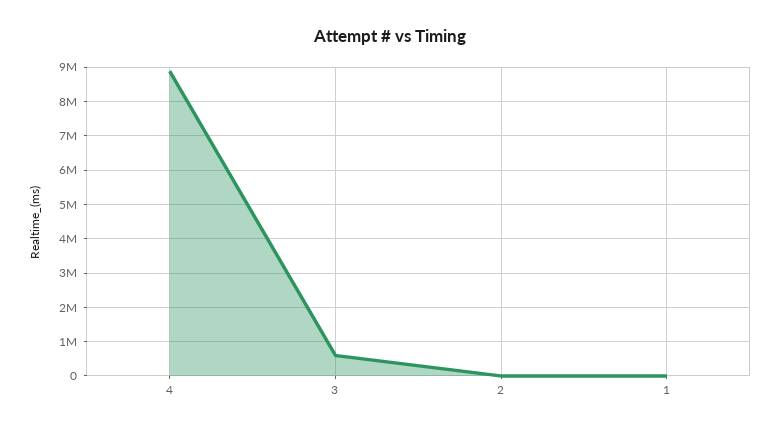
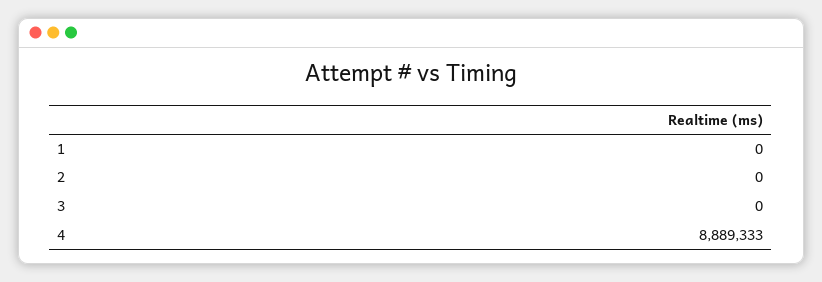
3: 600000 -> 0

